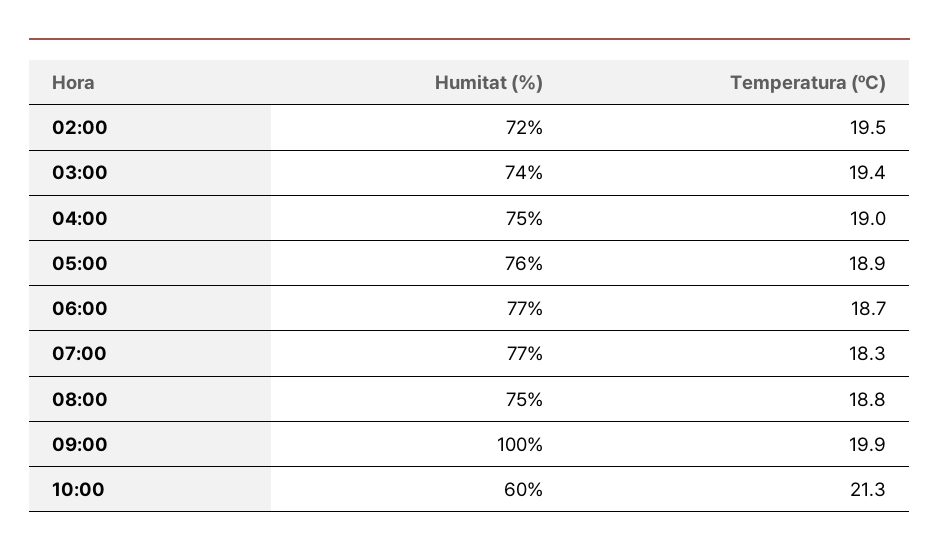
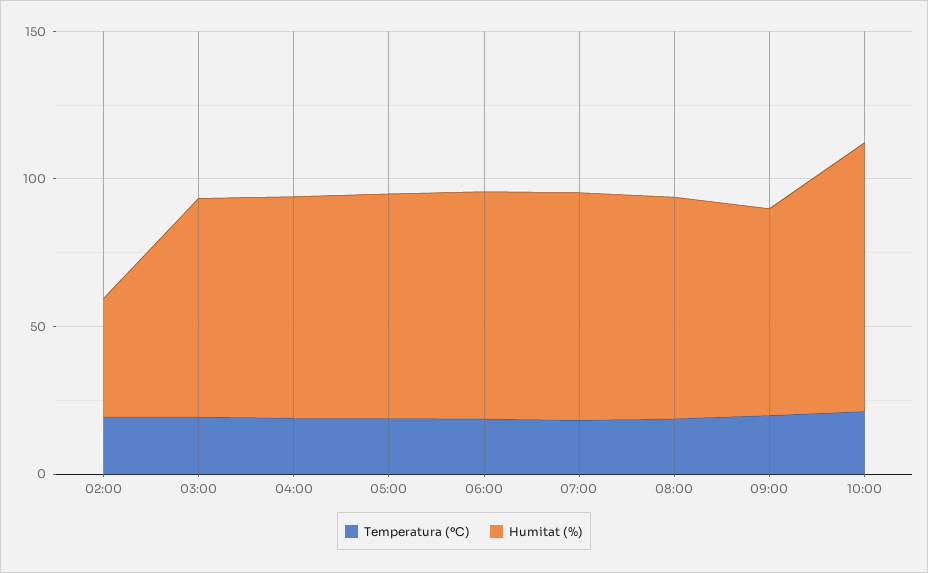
Humitat (%), 02:00: 72 -> 40
Humitat (%), 09:00: 100 -> 70
Humitat (%), 10:00: 60 -> 90

